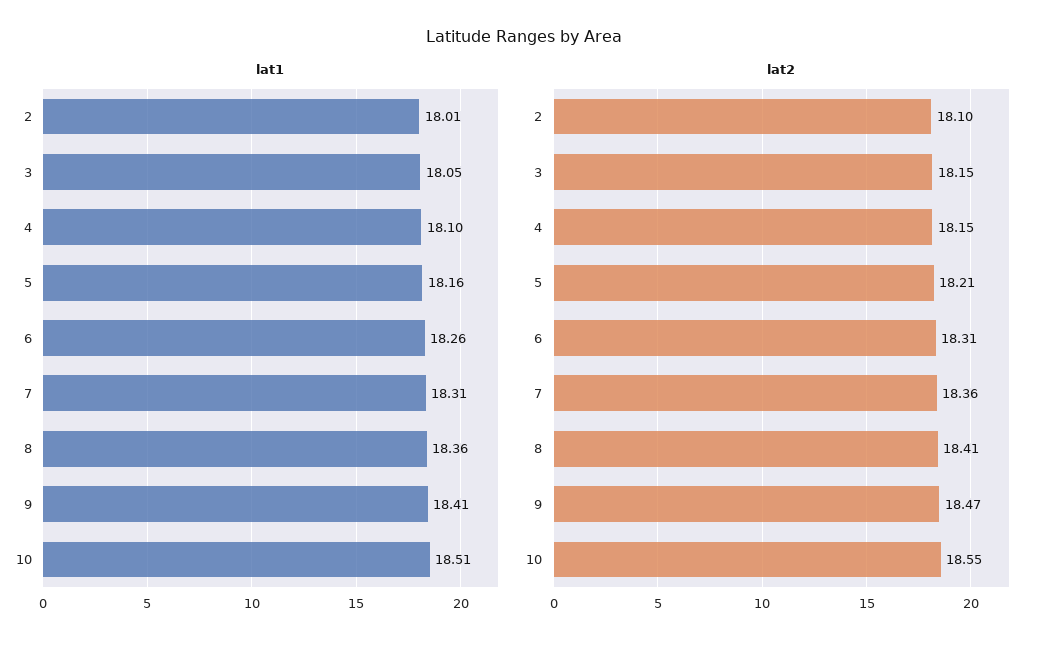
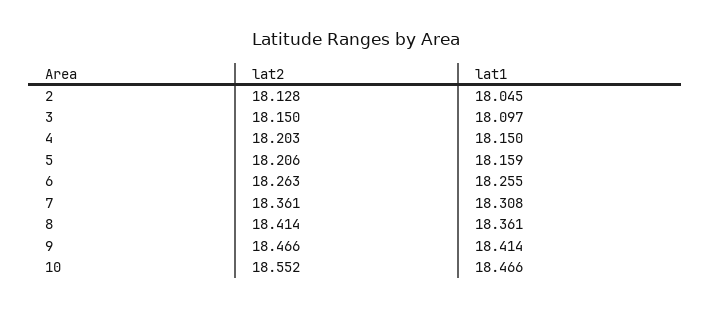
lat1, 2: 18.01 -> 18.045
lat1, 3: 18.05 -> 18.097
lat1, 4: 18.1 -> 18.15
lat1, 10: 18.51 -> 18.466
lat2, 2: 18.1 -> 18.128
lat2, 4: 18.15 -> 18.203
lat2, 6: 18.31 -> 18.263

